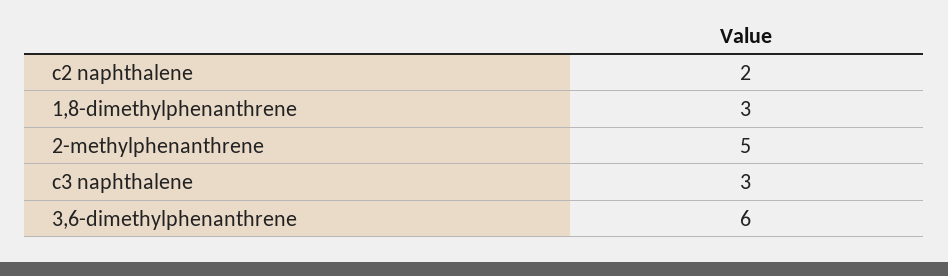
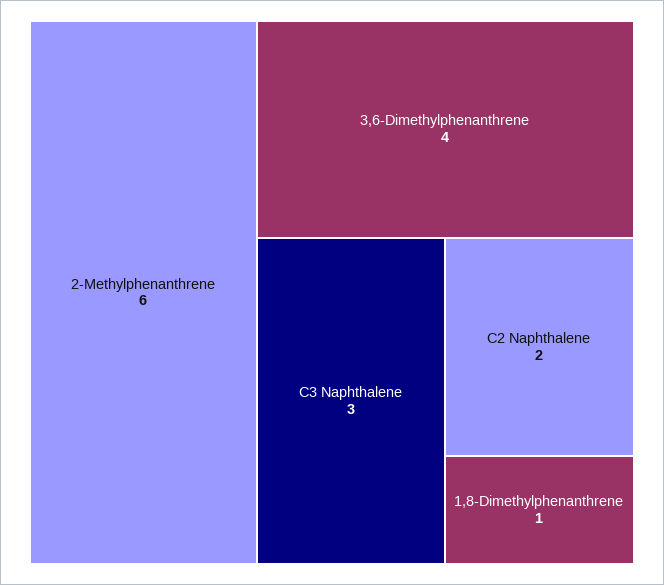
1,8-dimethylphenanthrene: 3 -> 1
2-methylphenanthrene: 5 -> 6
3,6-dimethylphenanthrene: 6 -> 4

